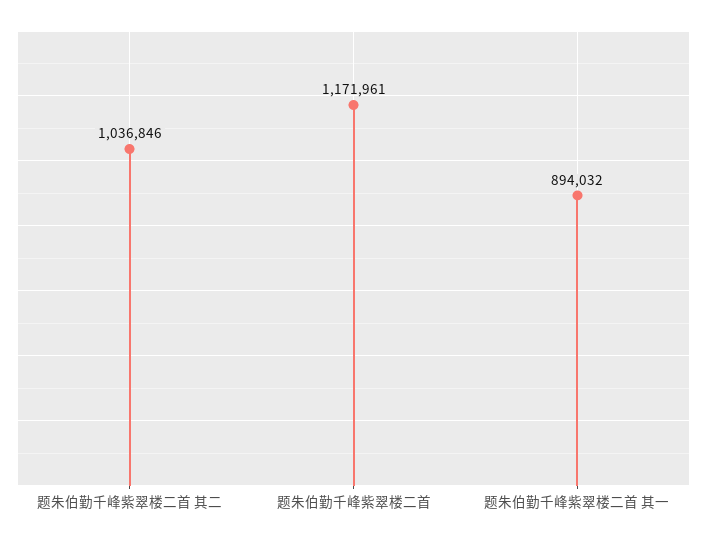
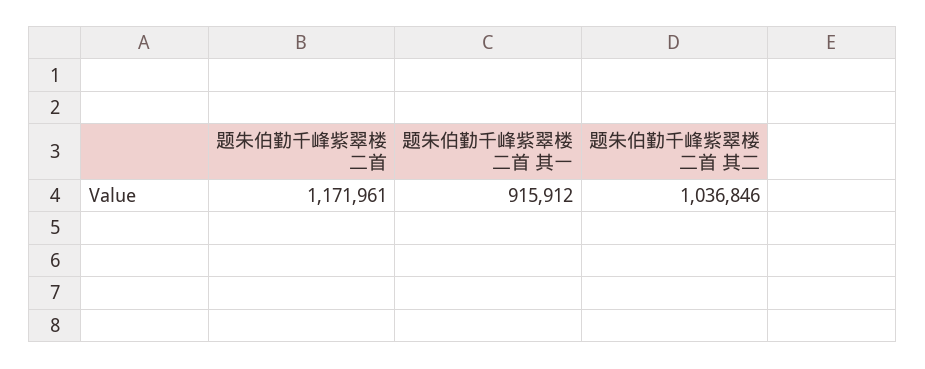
题朱伯勤千峰紫翠楼二首 其一: 894032 -> 915912

